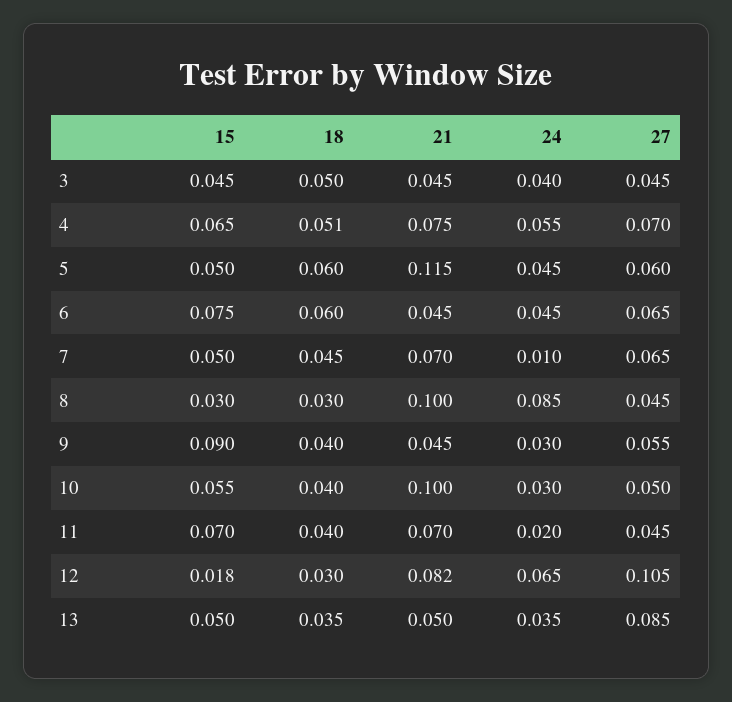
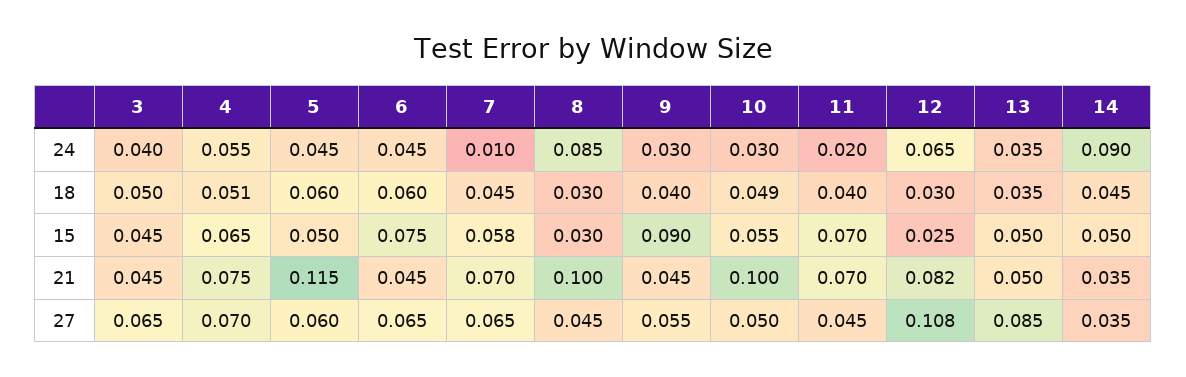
27, 3: 0.045 -> 0.065
15, 7: 0.05 -> 0.058
18, 10: 0.04 -> 0.049
15, 12: 0.018 -> 0.025
27, 12: 0.105 -> 0.108
24, 14: none -> 0.09
18, 14: none -> 0.045
15, 14: none -> 0.05
21, 14: none -> 0.035
27, 14: none -> 0.035

